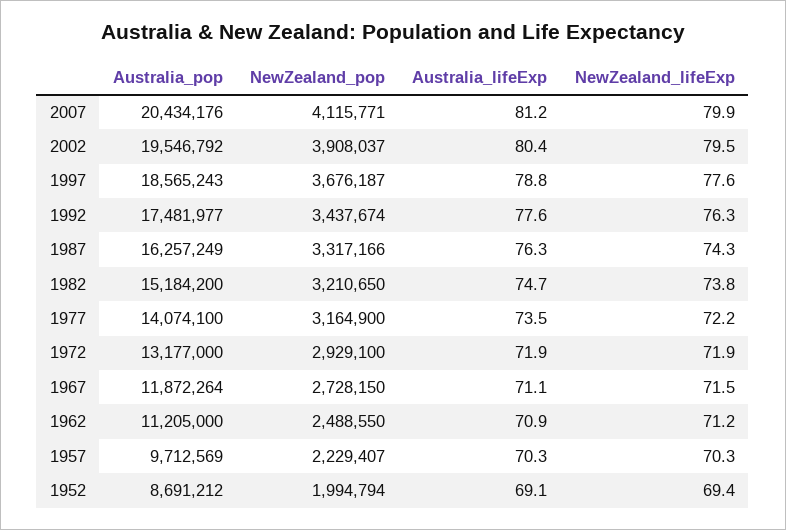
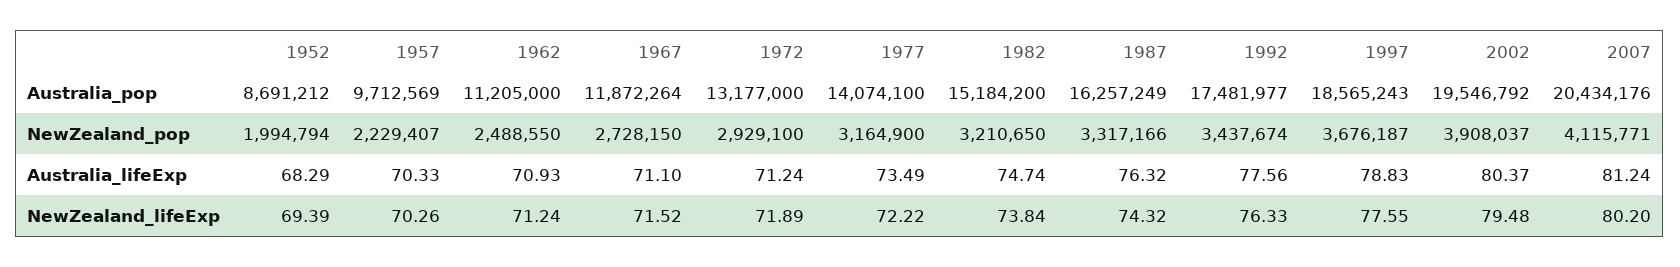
NewZealand_lifeExp, 2007: 79.9 -> 80.2
Australia_lifeExp, 1972: 71.9 -> 71.24
Australia_lifeExp, 1952: 69.1 -> 68.29

